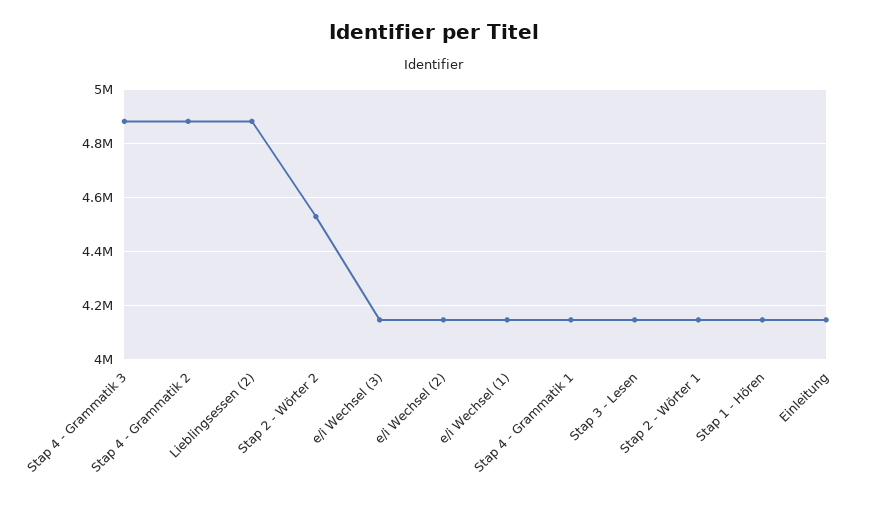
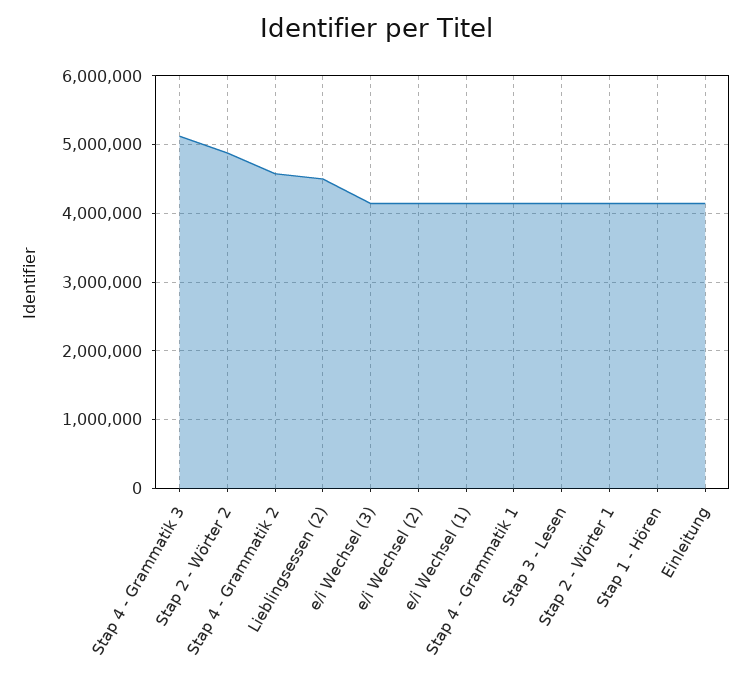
Stap 4 - Grammatik 3: 4875000 -> 5100000
Stap 4 - Grammatik 2: 4875000 -> 4600000
Lieblingsessen (2): 4875000 -> 4500000
Stap 2 - Wörter 2: 4525000 -> 4900000

